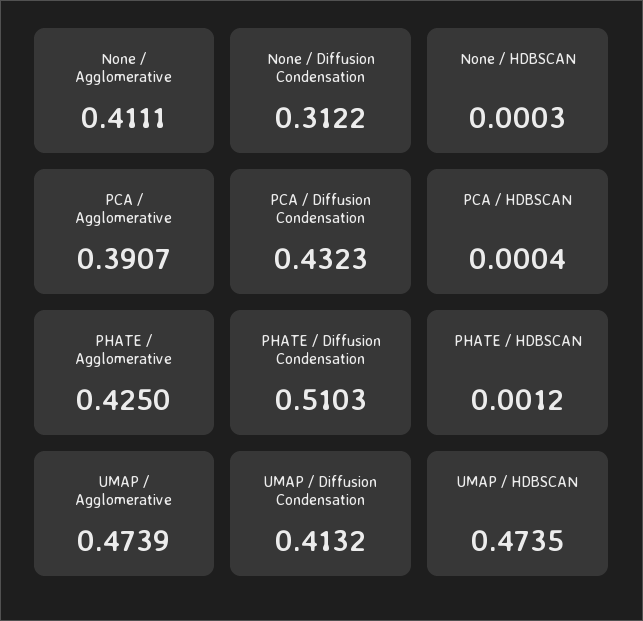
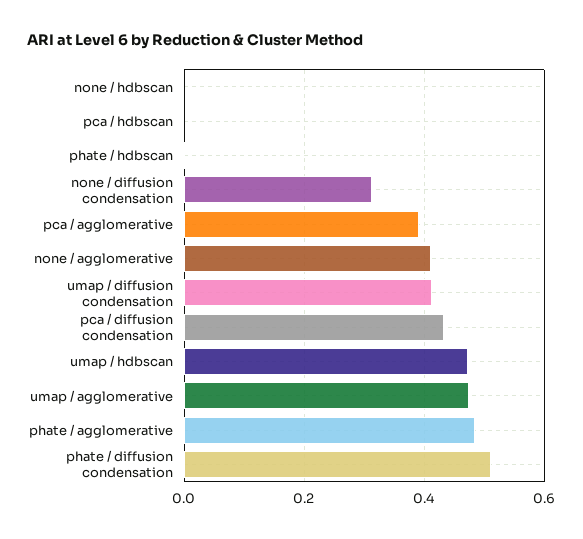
PHATE / Agglomerative: 0.425 -> 0.48

